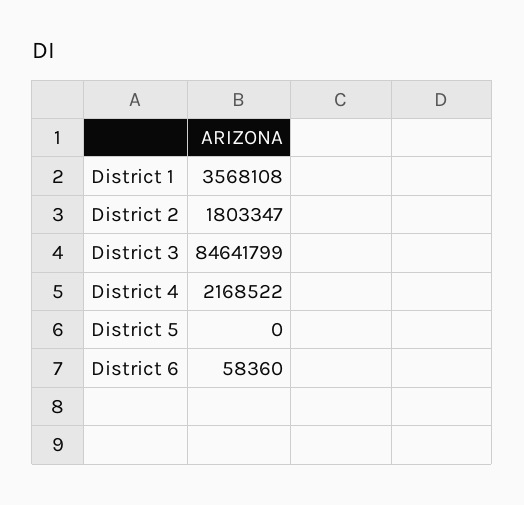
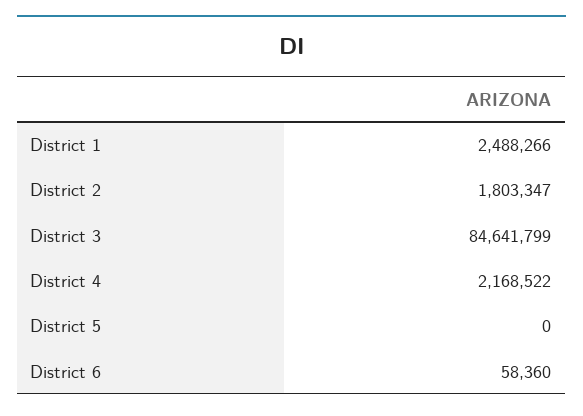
District 1: 3568108 -> 2488266

